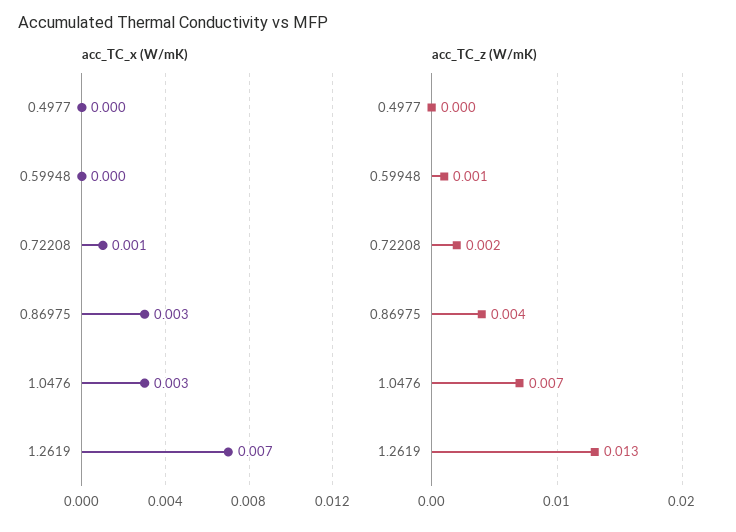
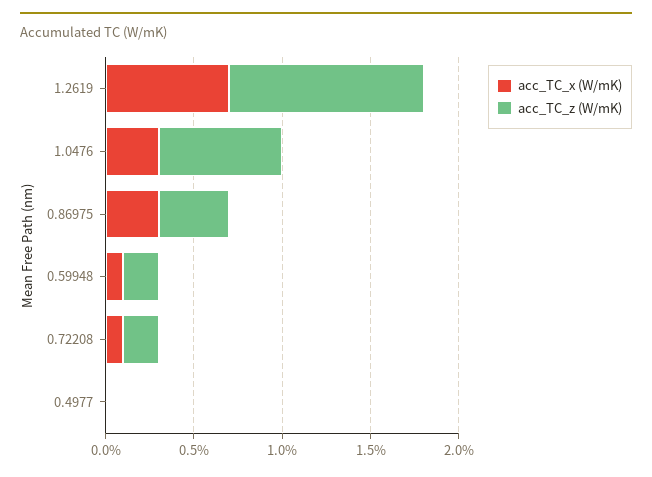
acc_TC_x (W/mK), 0.59948: 0 -> 0.001
acc_TC_z (W/mK), 0.59948: 0.001 -> 0.002
acc_TC_z (W/mK), 1.2619: 0.013 -> 0.011

